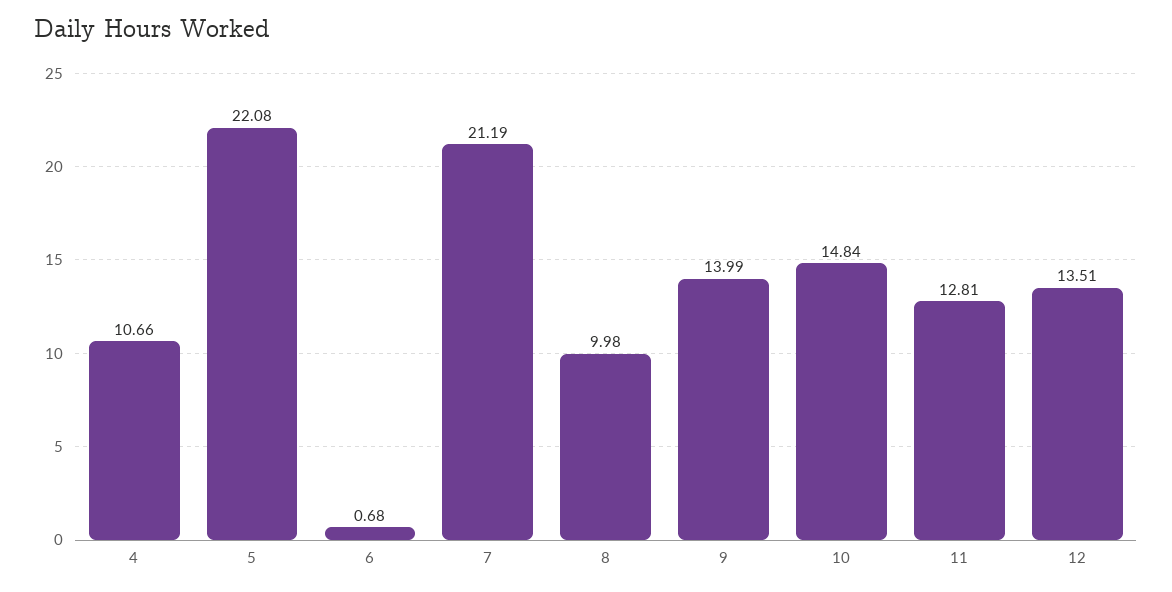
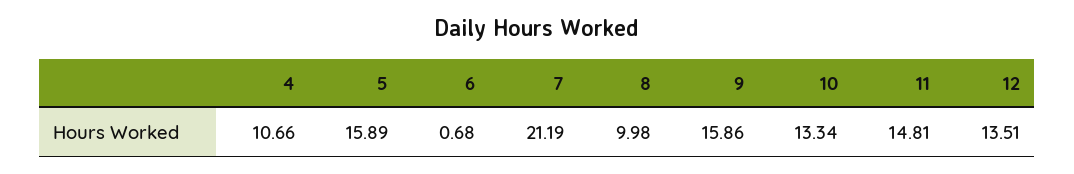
5: 22.08 -> 15.89
9: 13.99 -> 15.86
10: 14.84 -> 13.34
11: 12.81 -> 14.81

